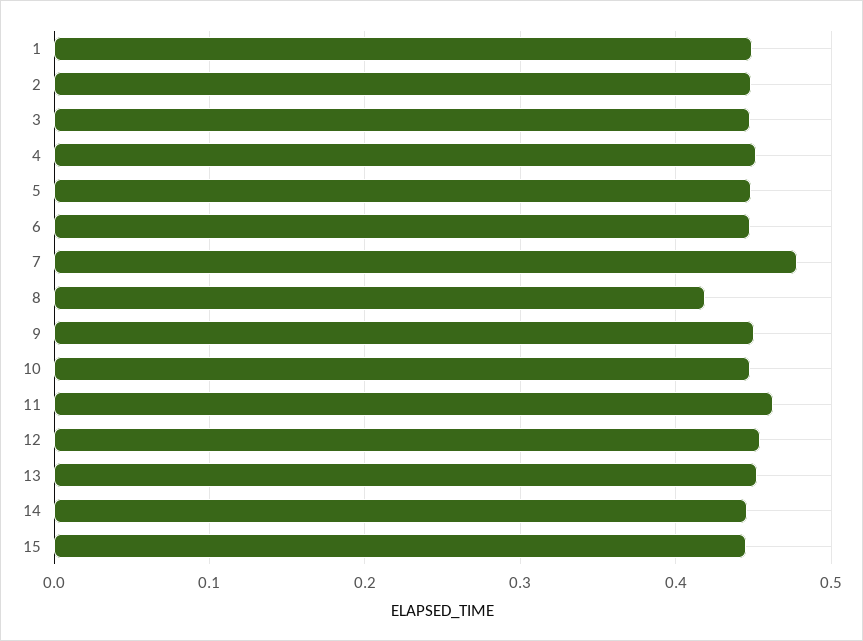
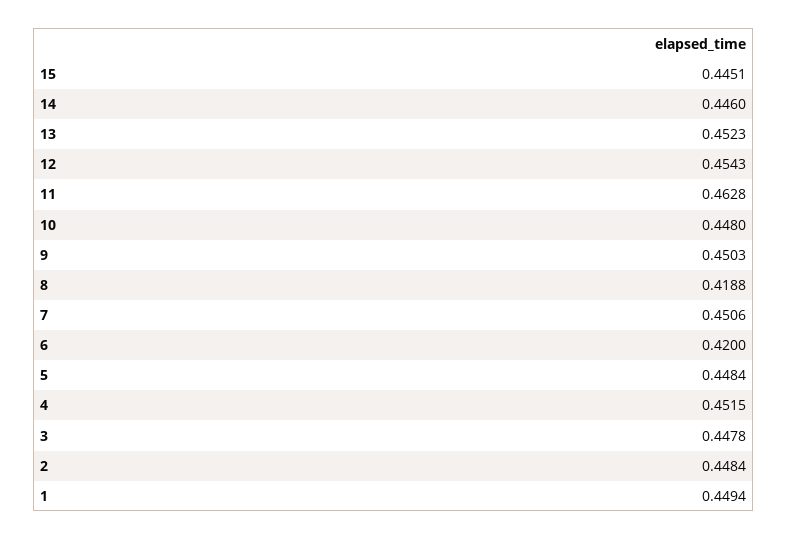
6: 0.45 -> 0.42
7: 0.48 -> 0.4506

